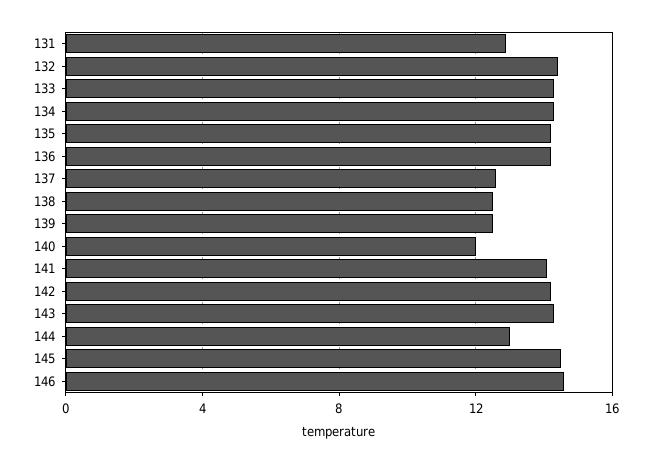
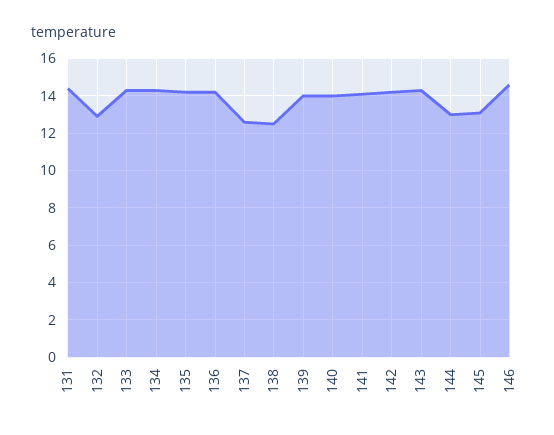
131: 13 -> 14.5
132: 14.5 -> 13
139: 12.5 -> 14
140: 12 -> 14
145: 14.5 -> 13

